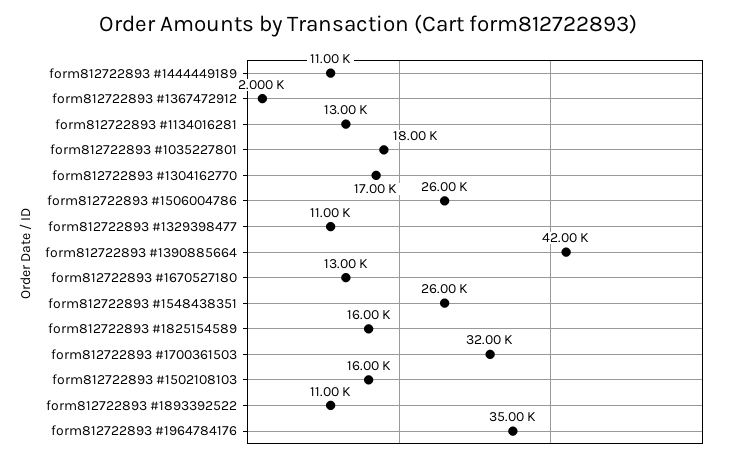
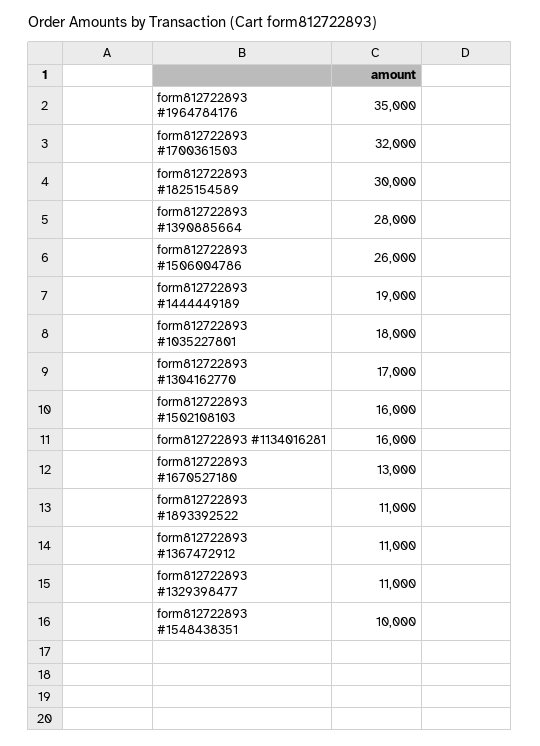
form812722893 #1444449189: 11000 -> 19000
form812722893 #1367472912: 2000 -> 11000
form812722893 #1134016281: 13000 -> 16000
form812722893 #1390885664: 42000 -> 28000
form812722893 #1548438351: 26000 -> 10000
form812722893 #1825154589: 16000 -> 30000

